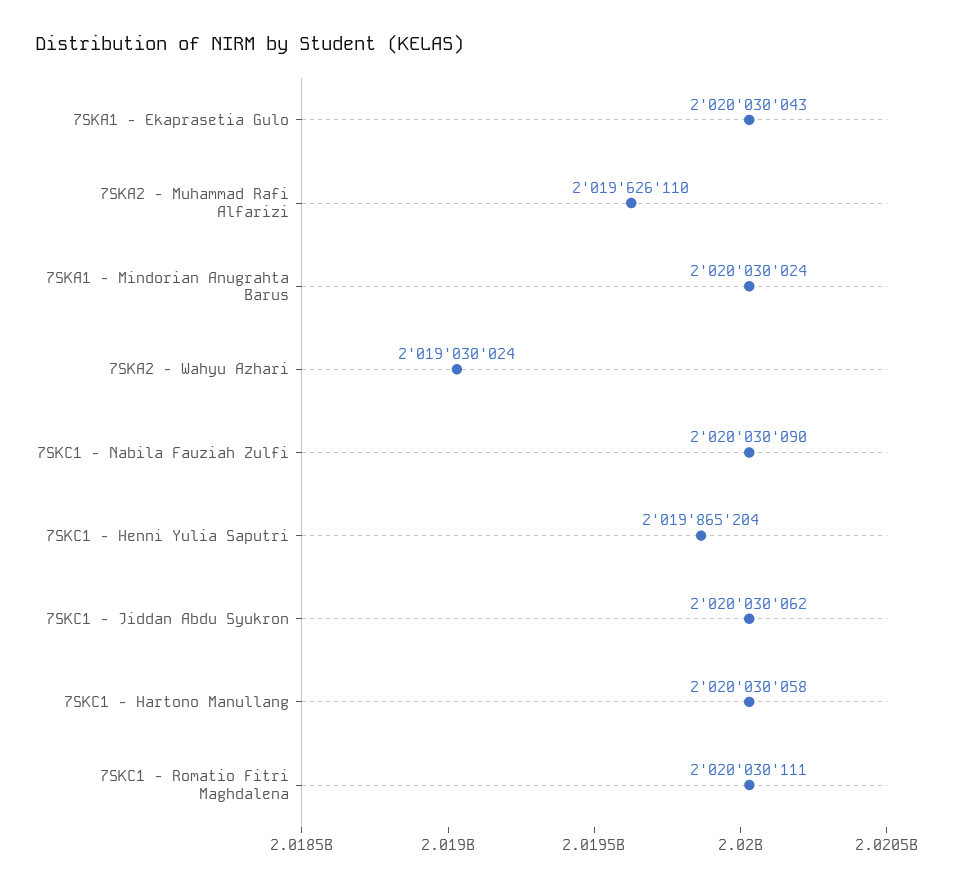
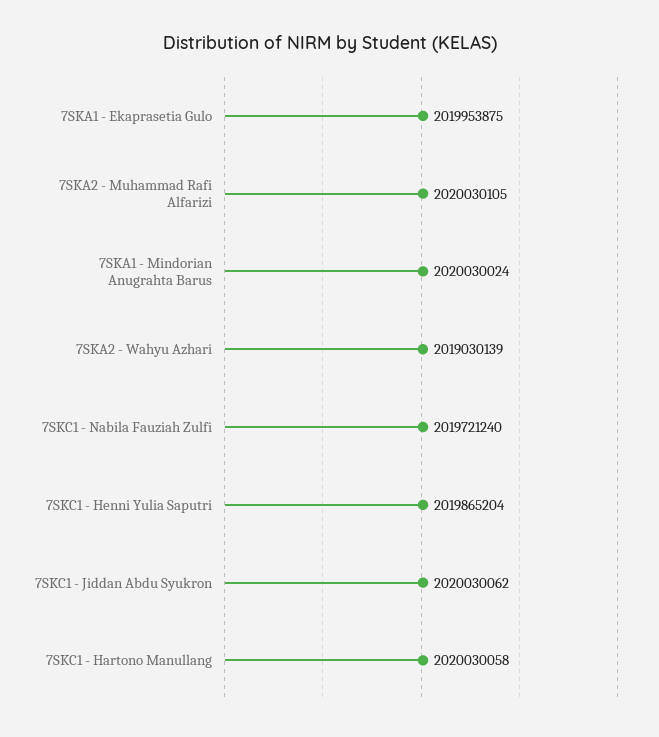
7SKA1 - Ekaprasetia Gulo: 2020030043 -> 2019953875
7SKA2 - Muhammad Rafi Alfarizi: 2019626110 -> 2020030105
7SKA2 - Wahyu Azhari: 2019030024 -> 2019030139
7SKC1 - Nabila Fauziah Zulfi: 2020030090 -> 2019721240
7SKC1 - Romatio Fitri Maghdalena: 2020030111 -> none

